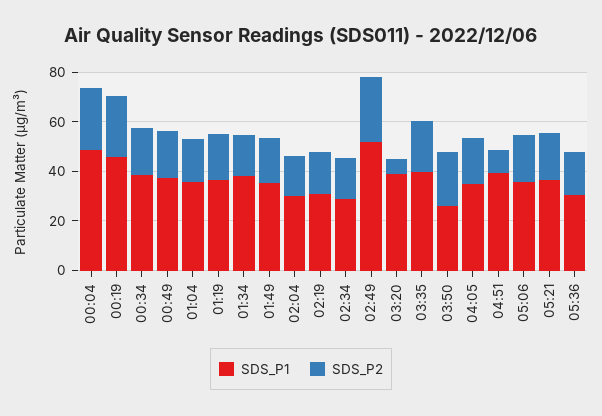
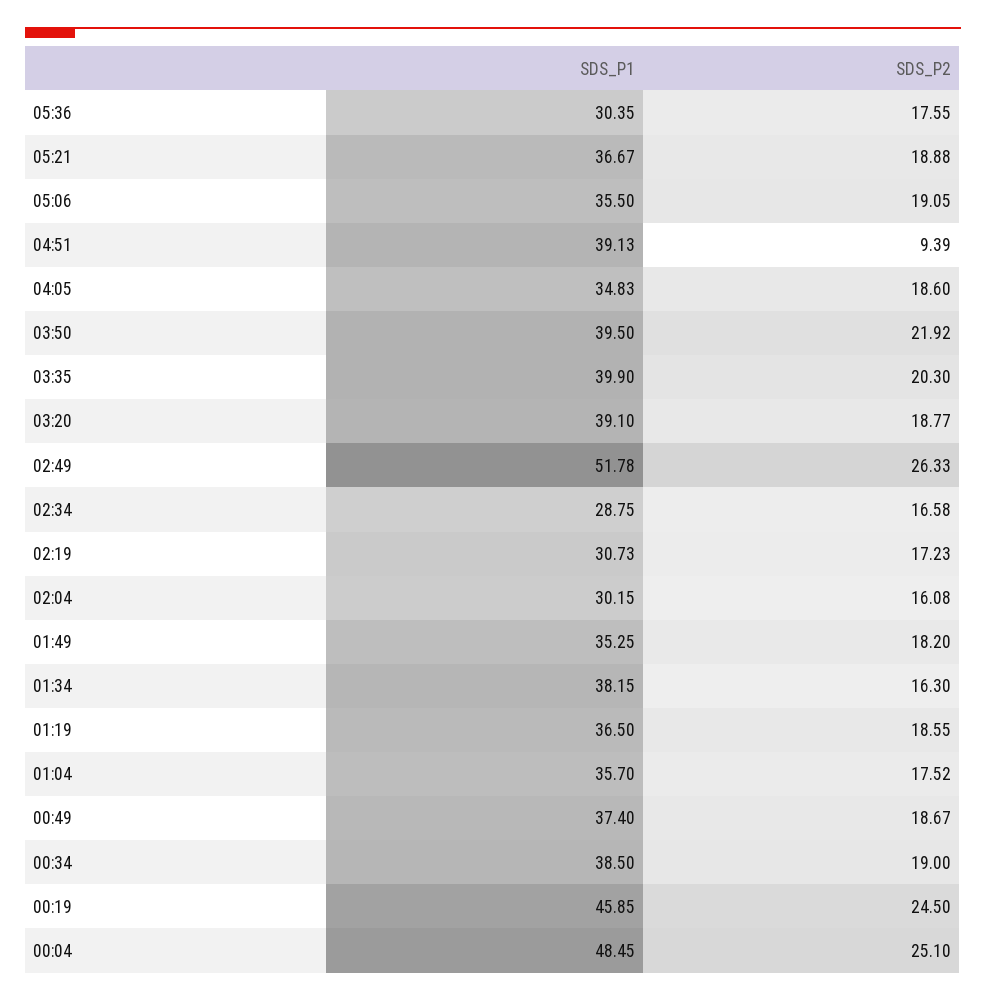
SDS_P2, 03:20: 5 -> 18.77
SDS_P1, 03:50: 25 -> 39.5

